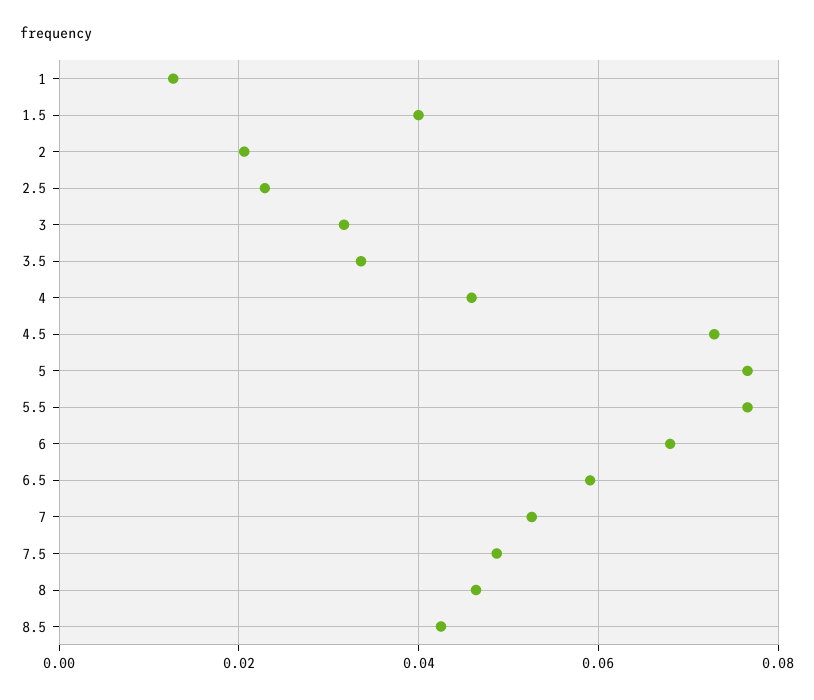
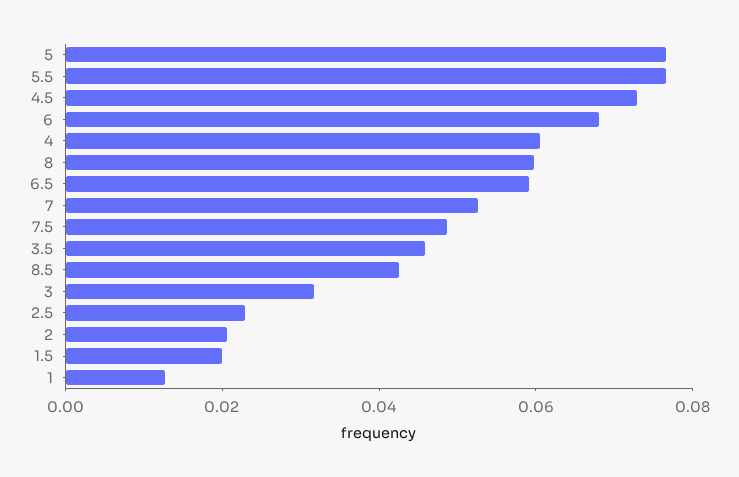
1.5: 0.04 -> 0.02
3.5: 0.034 -> 0.045
4: 0.046 -> 0.06
8: 0.046 -> 0.06

